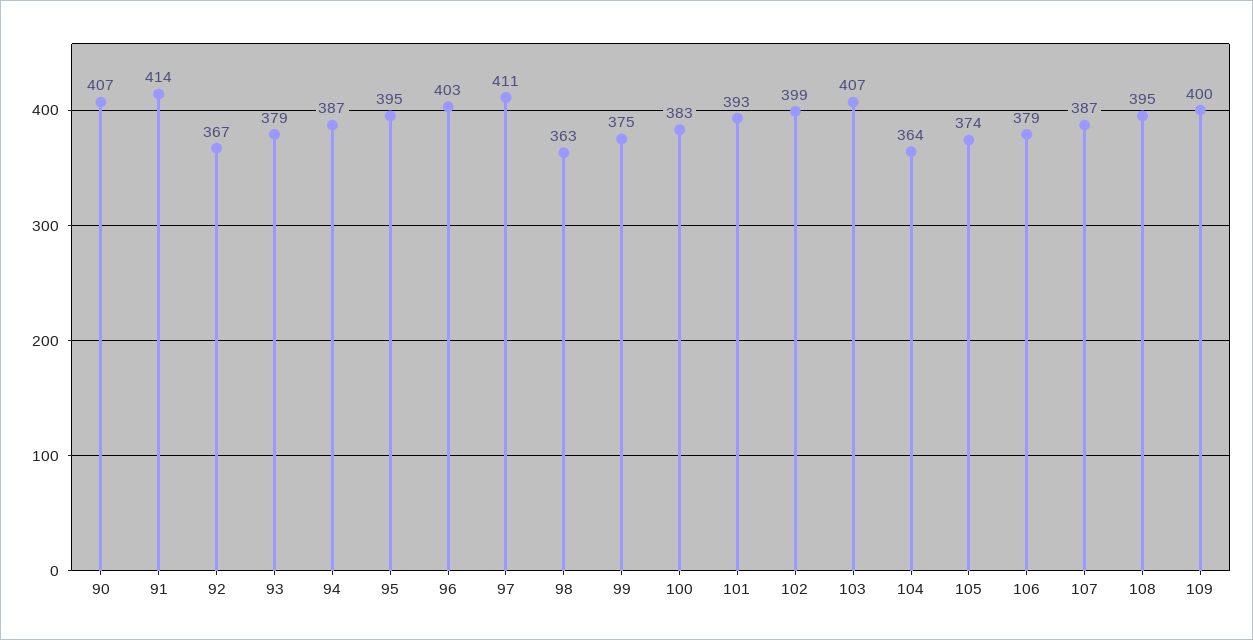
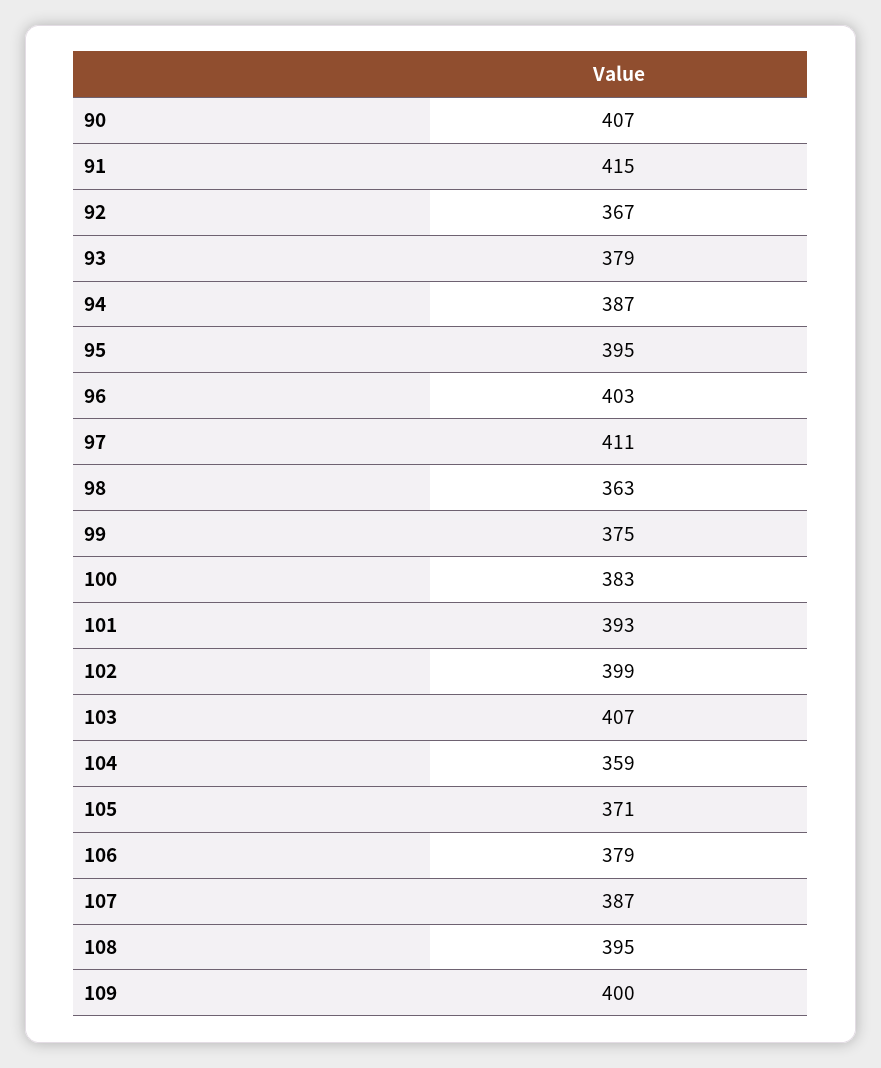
91: 414 -> 415
104: 364 -> 359
105: 374 -> 371

